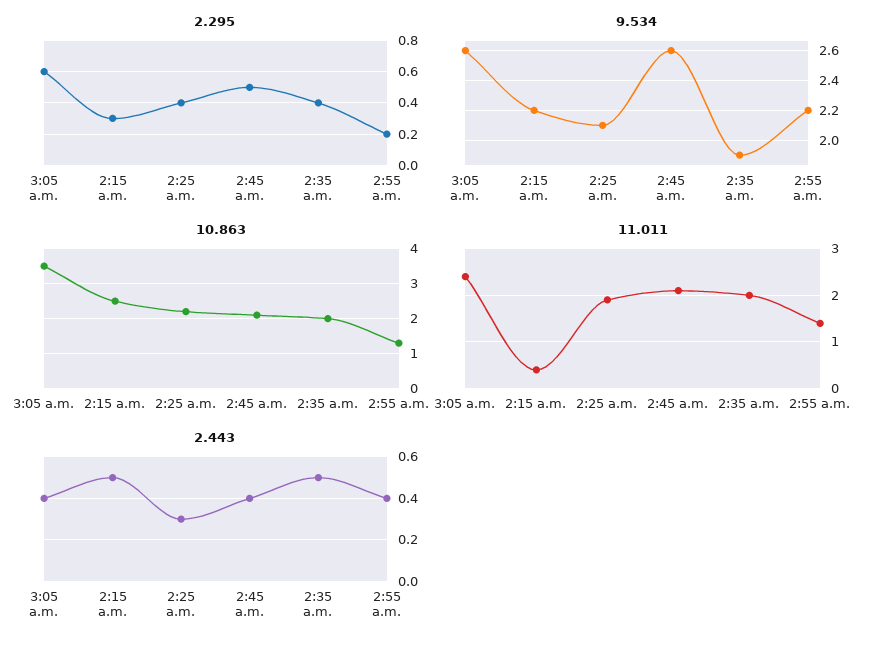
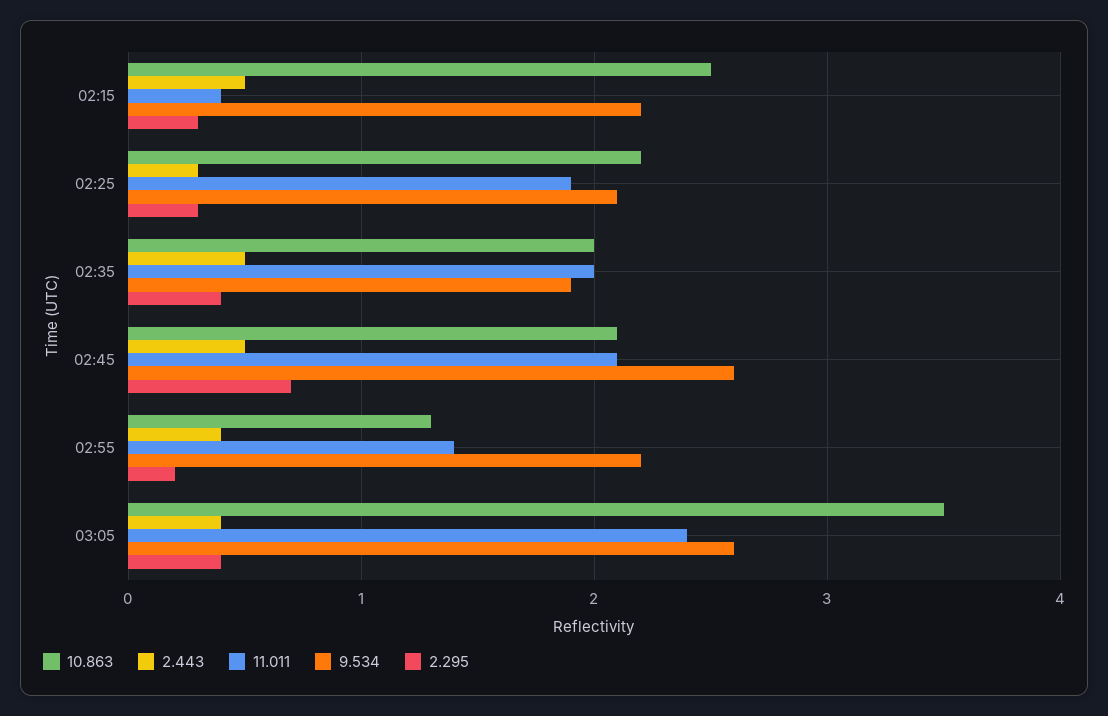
2.295, 3:05 a.m.: 0.6 -> 0.4
2.295, 2:25 a.m.: 0.4 -> 0.3
2.295, 2:45 a.m.: 0.5 -> 0.7
2.443, 2:45 a.m.: 0.4 -> 0.5

